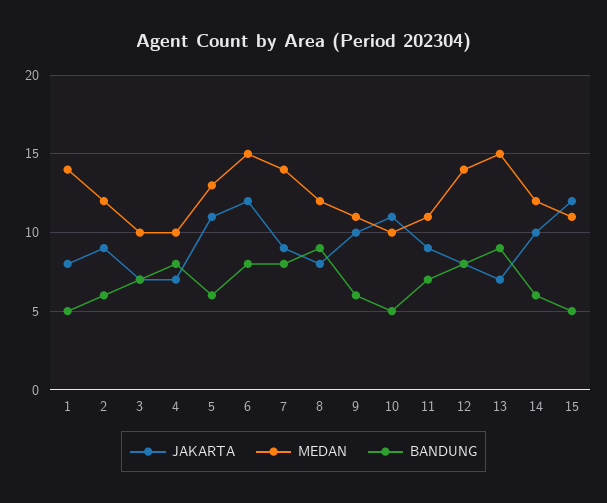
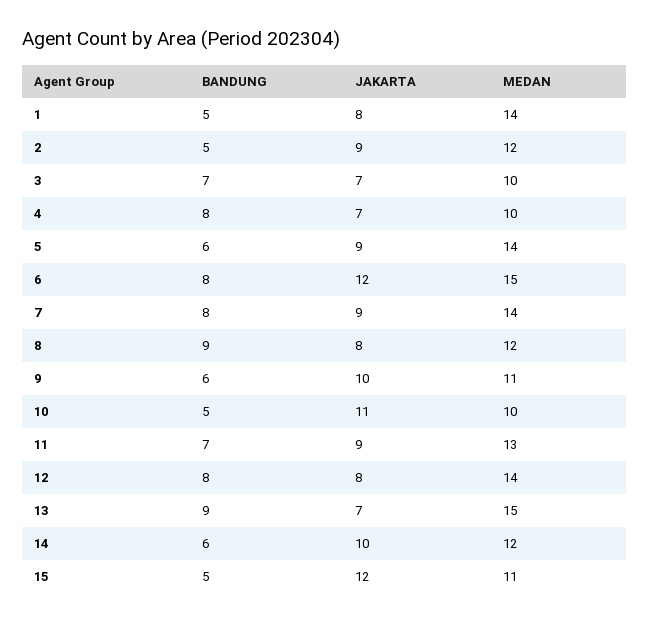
BANDUNG, 2: 6 -> 5
JAKARTA, 5: 11 -> 9
MEDAN, 5: 13 -> 14
MEDAN, 11: 11 -> 13

